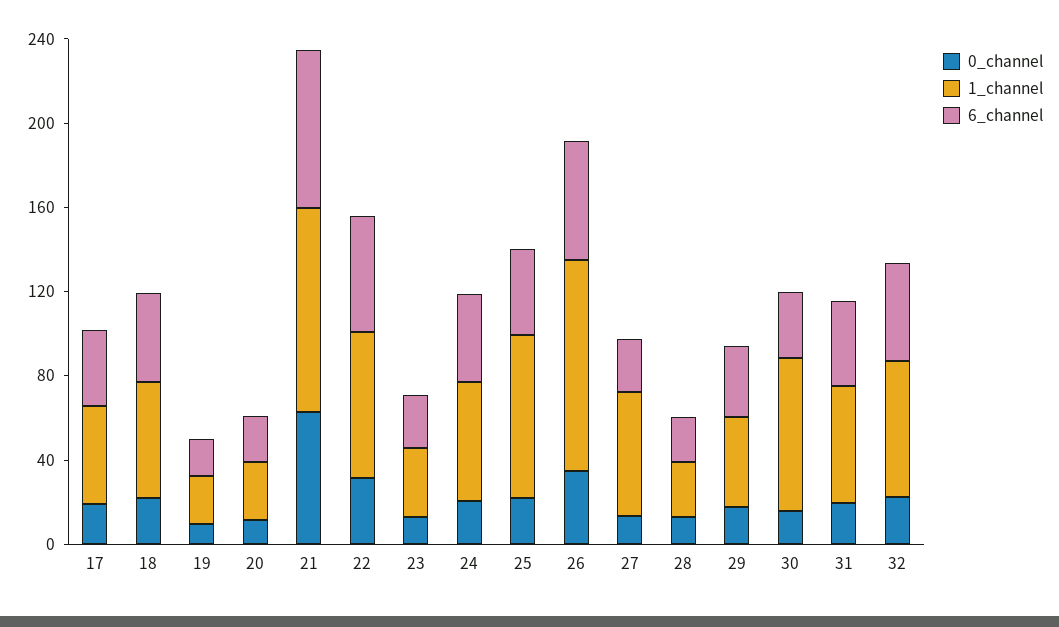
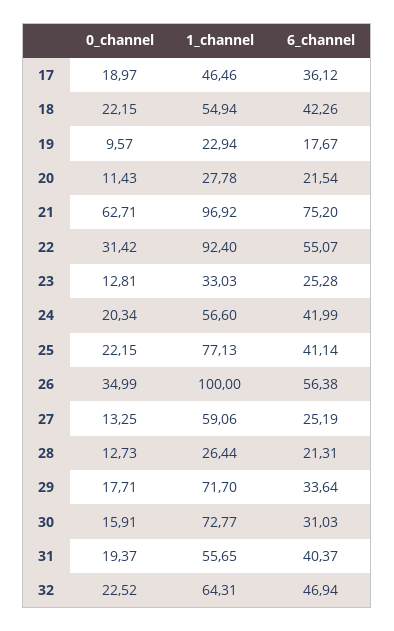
1_channel, 22: 70 -> 92.4
1_channel, 29: 40 -> 71.7

